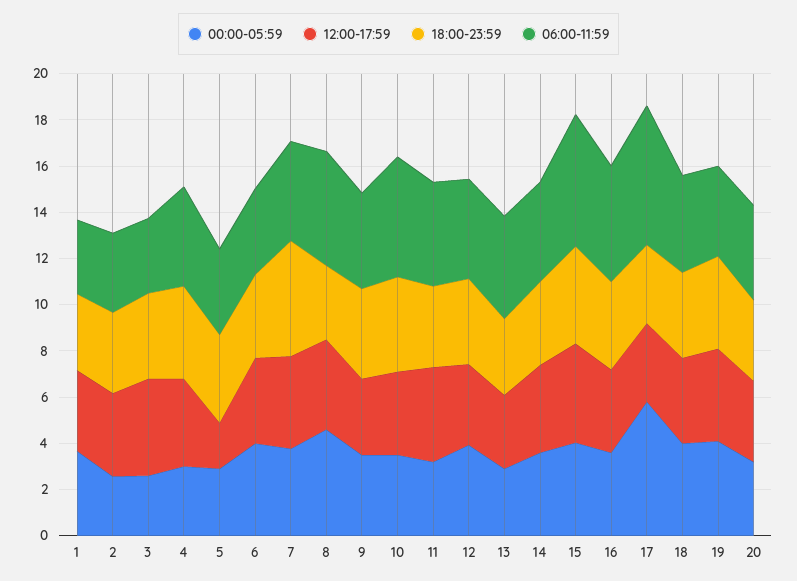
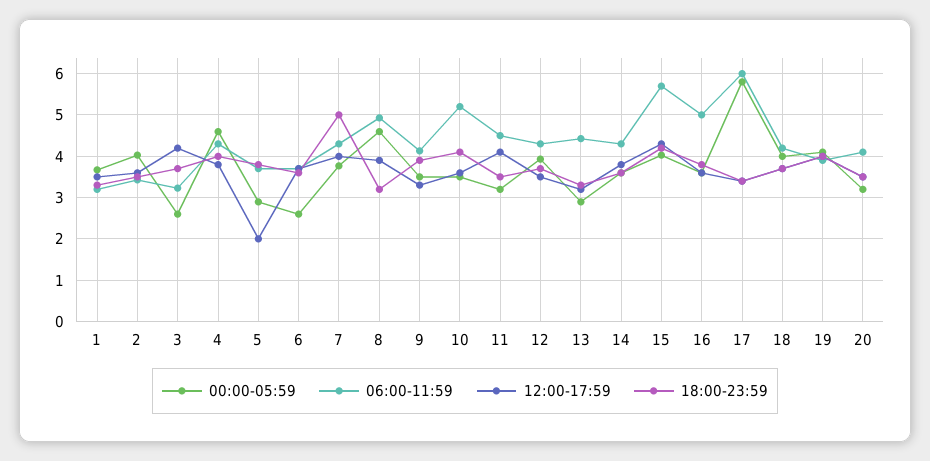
00:00-05:59, 2: 2.5 -> 4
00:00-05:59, 4: 3 -> 4.6
00:00-05:59, 6: 4 -> 2.6

